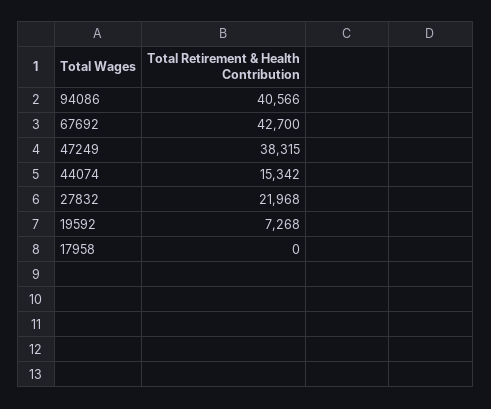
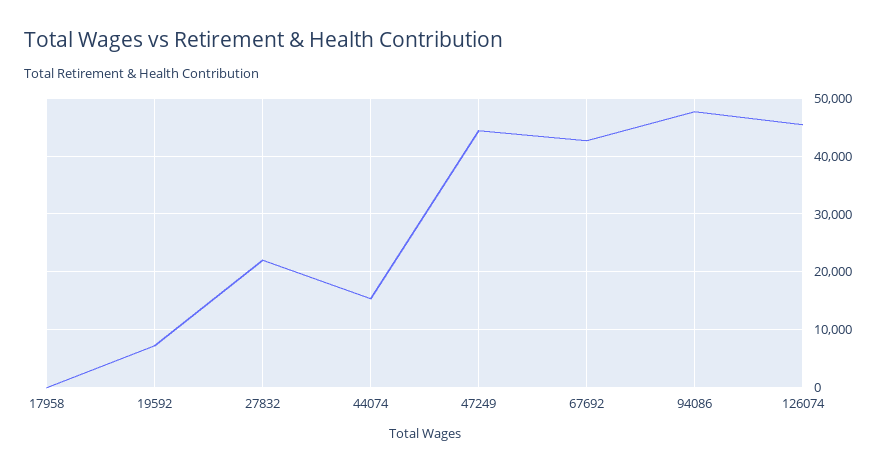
94086: 40566 -> 48000
47249: 38315 -> 44000
126074: none -> 46000

